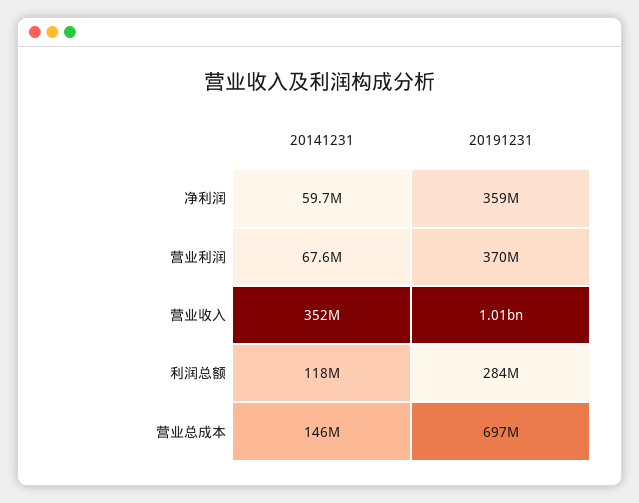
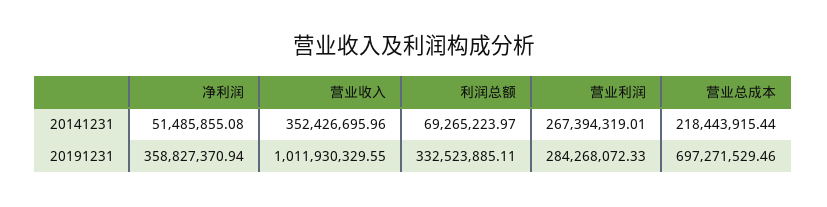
20141231, 净利润: 59700000 -> 51485855.08
20141231, 营业利润: 67600000 -> 267394319.01
20191231, 营业利润: 370000000 -> 284268072.33
20141231, 利润总额: 118000000 -> 69265223.97
20191231, 利润总额: 284000000 -> 332523885.11
20141231, 营业总成本: 146000000 -> 218443915.44

